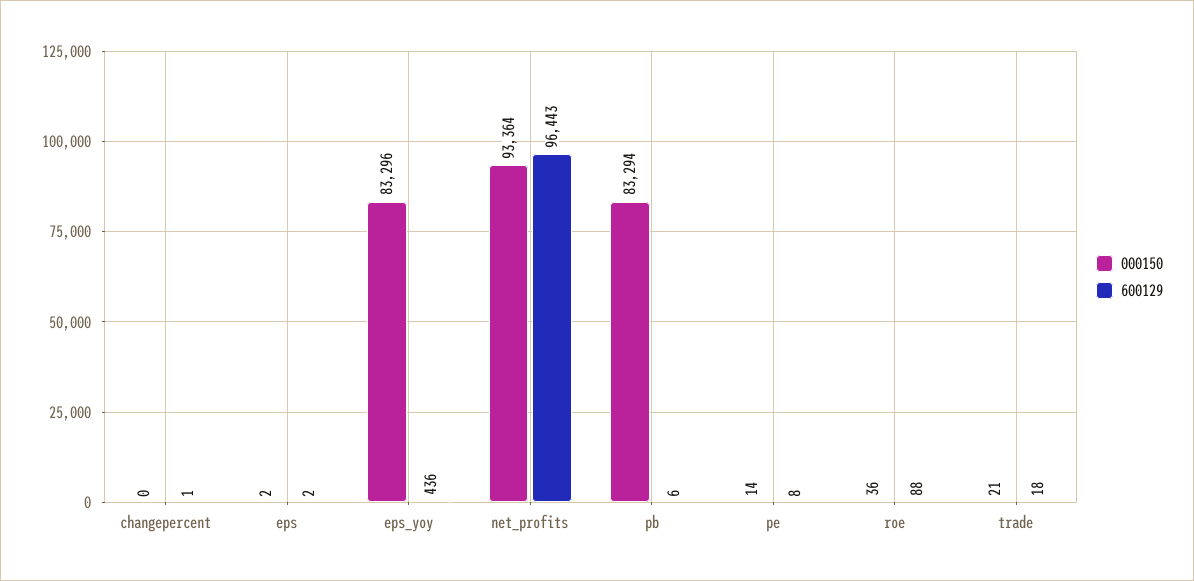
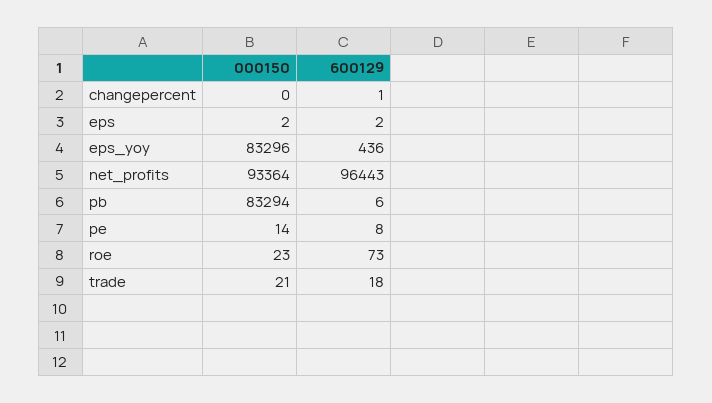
000150, roe: 36 -> 23
600129, roe: 88 -> 73

